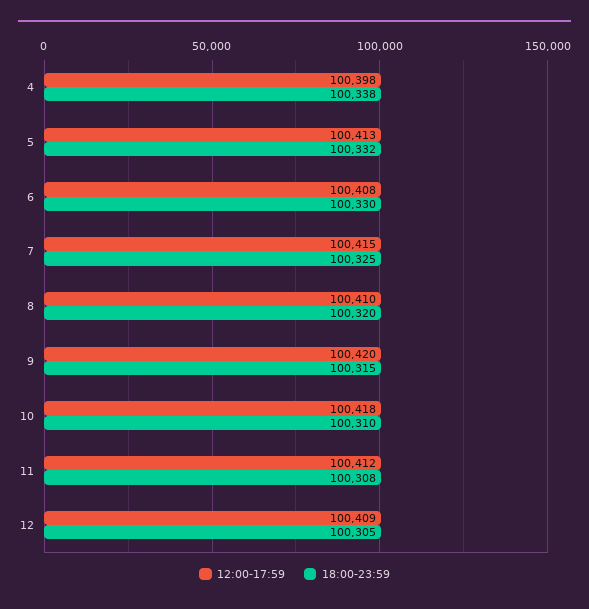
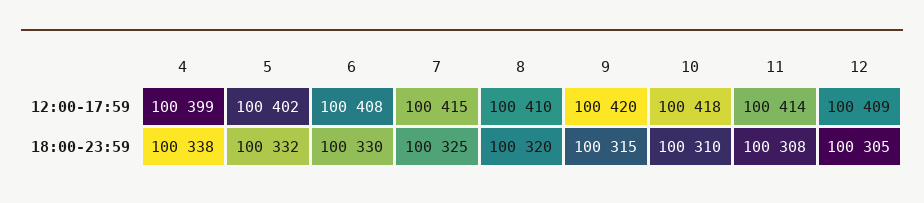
12:00-17:59, 4: 100398 -> 100399
12:00-17:59, 5: 100413 -> 100402
12:00-17:59, 11: 100412 -> 100414

